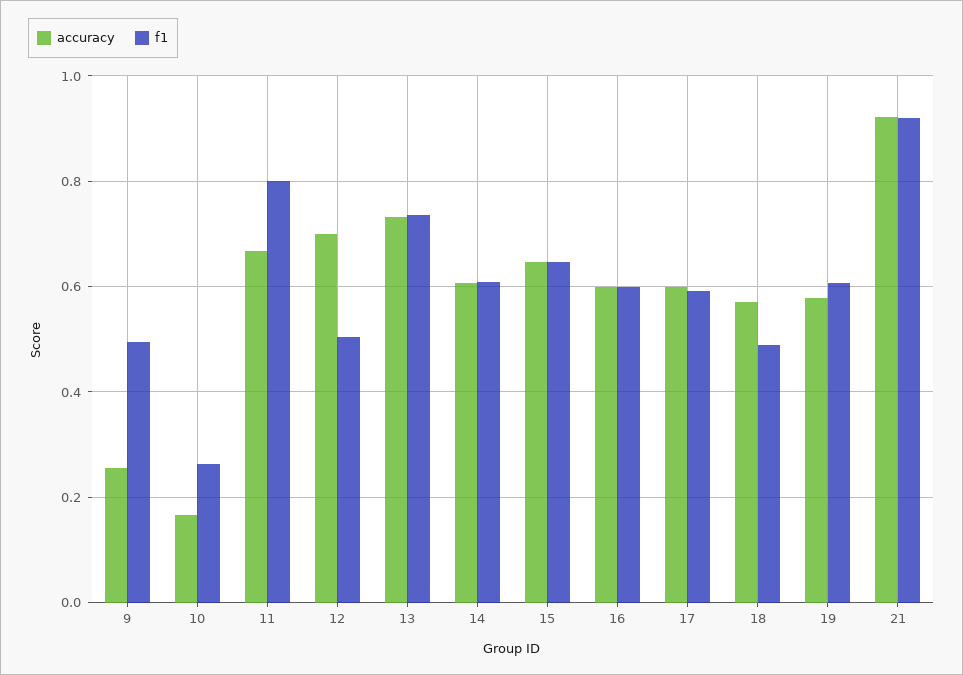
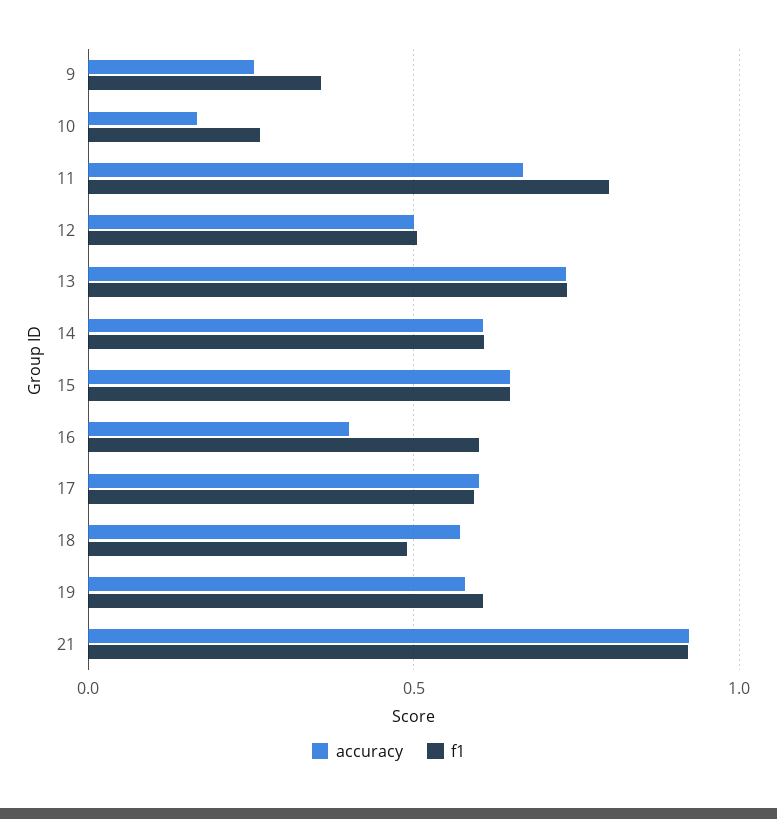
f1, 9: 0.5 -> 0.35
accuracy, 12: 0.7 -> 0.5
accuracy, 16: 0.6 -> 0.4

